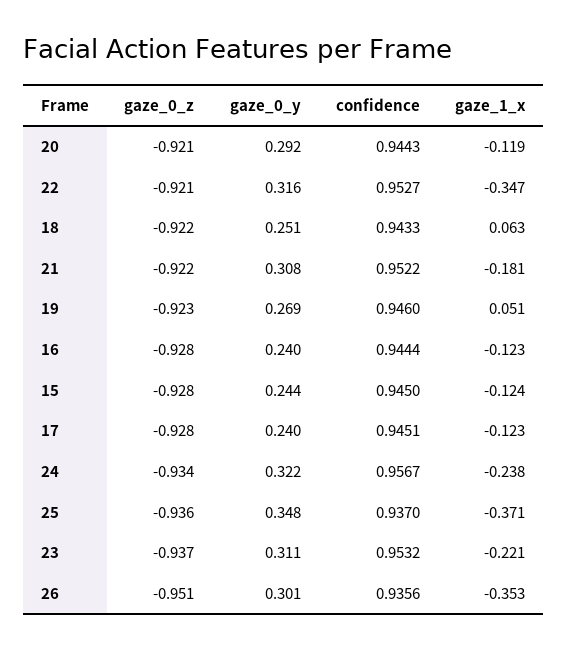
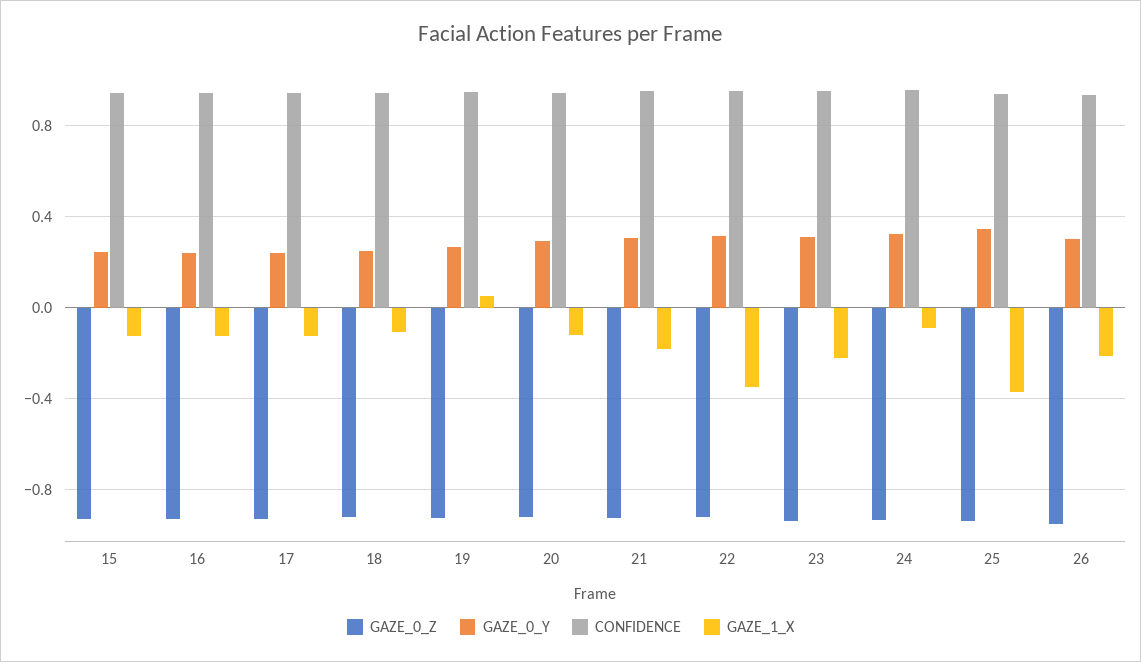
gaze_1_x, 18: 0.063 -> -0.1
gaze_1_x, 24: -0.238 -> -0.1
gaze_1_x, 26: -0.353 -> -0.2

